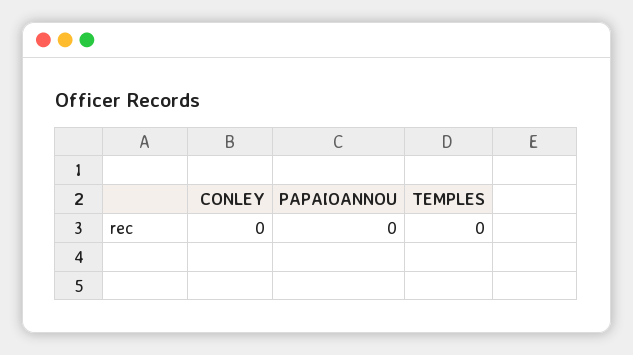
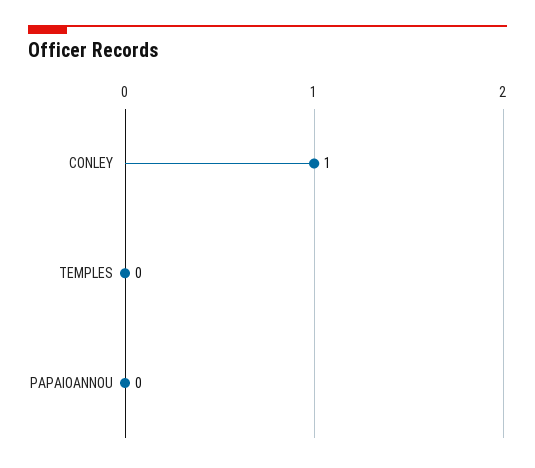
CONLEY: 0 -> 1

